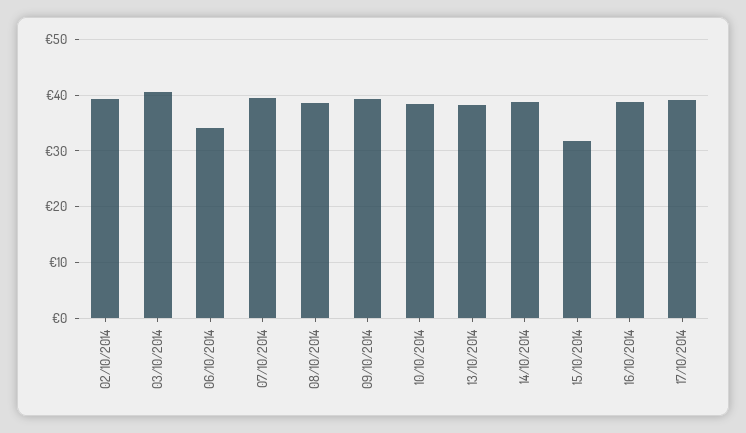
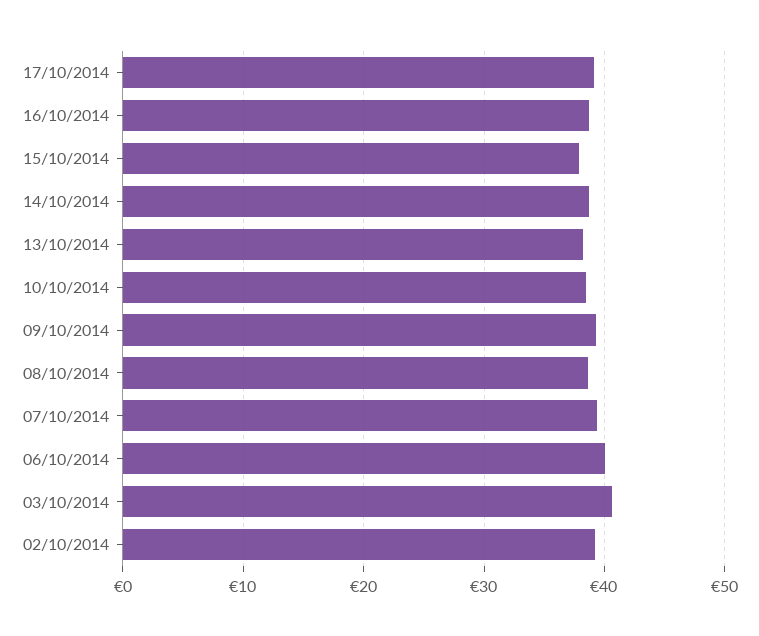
06/10/2014: 34 -> 40
15/10/2014: 32 -> 38

